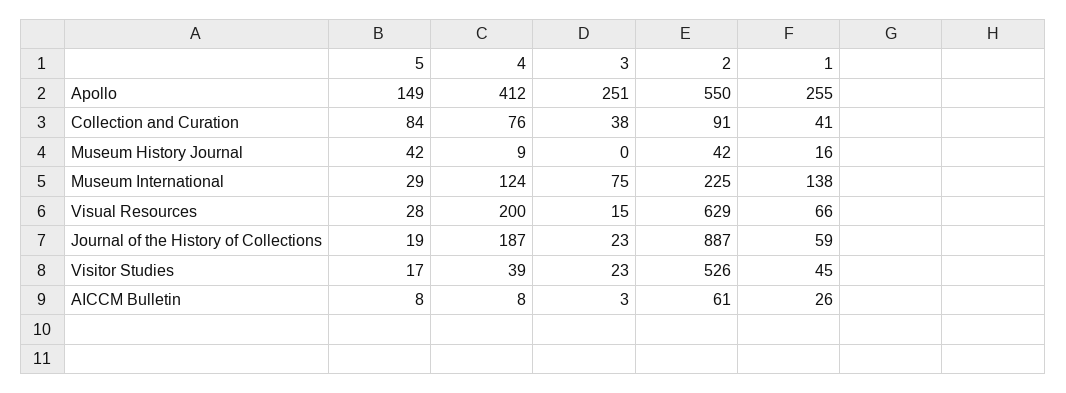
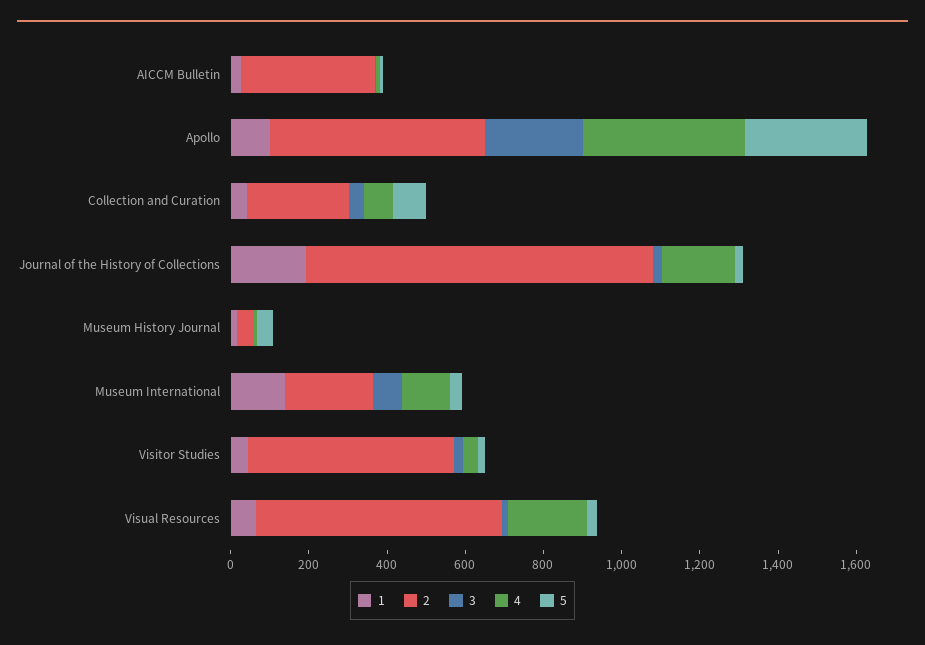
5, Apollo: 149 -> 300
1, Apollo: 255 -> 100
2, Collection and Curation: 91 -> 250
1, Journal of the History of Collections: 59 -> 200
2, AICCM Bulletin: 61 -> 350

